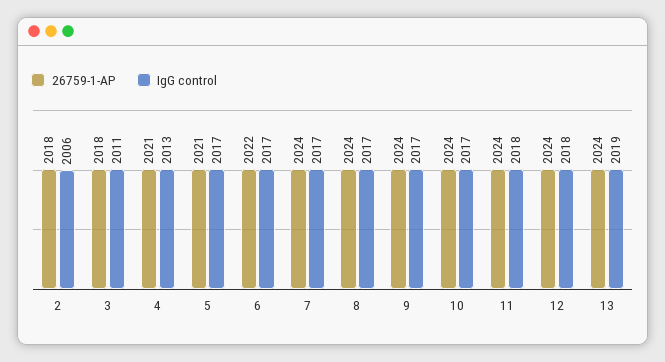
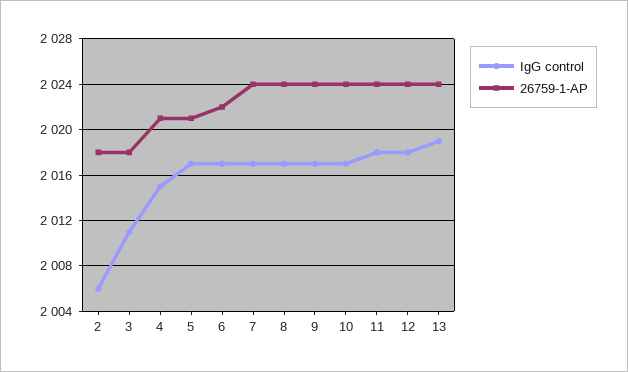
IgG control, 4: 2013 -> 2015

